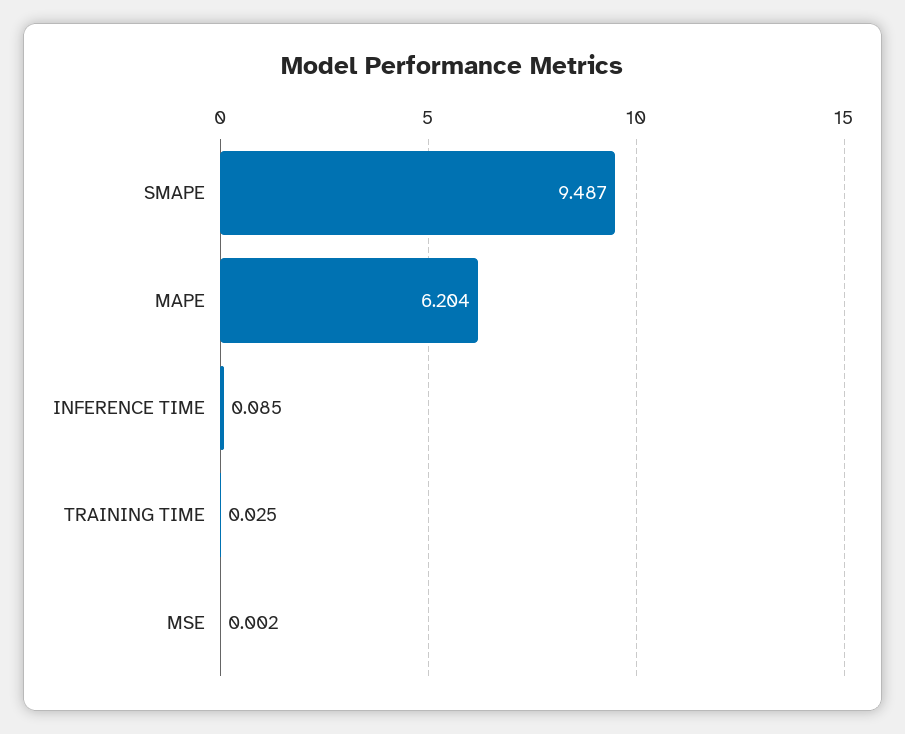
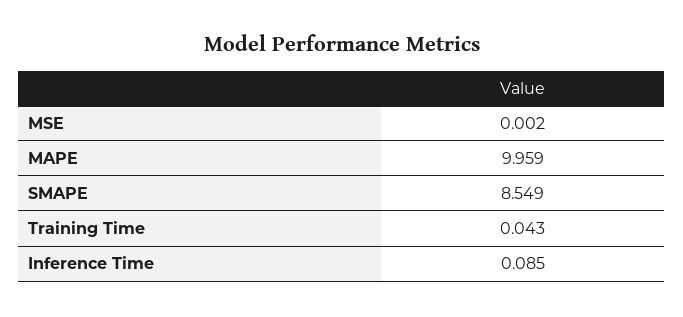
SMAPE: 9.487 -> 8.549
MAPE: 6.204 -> 9.959
TRAINING TIME: 0.025 -> 0.043

